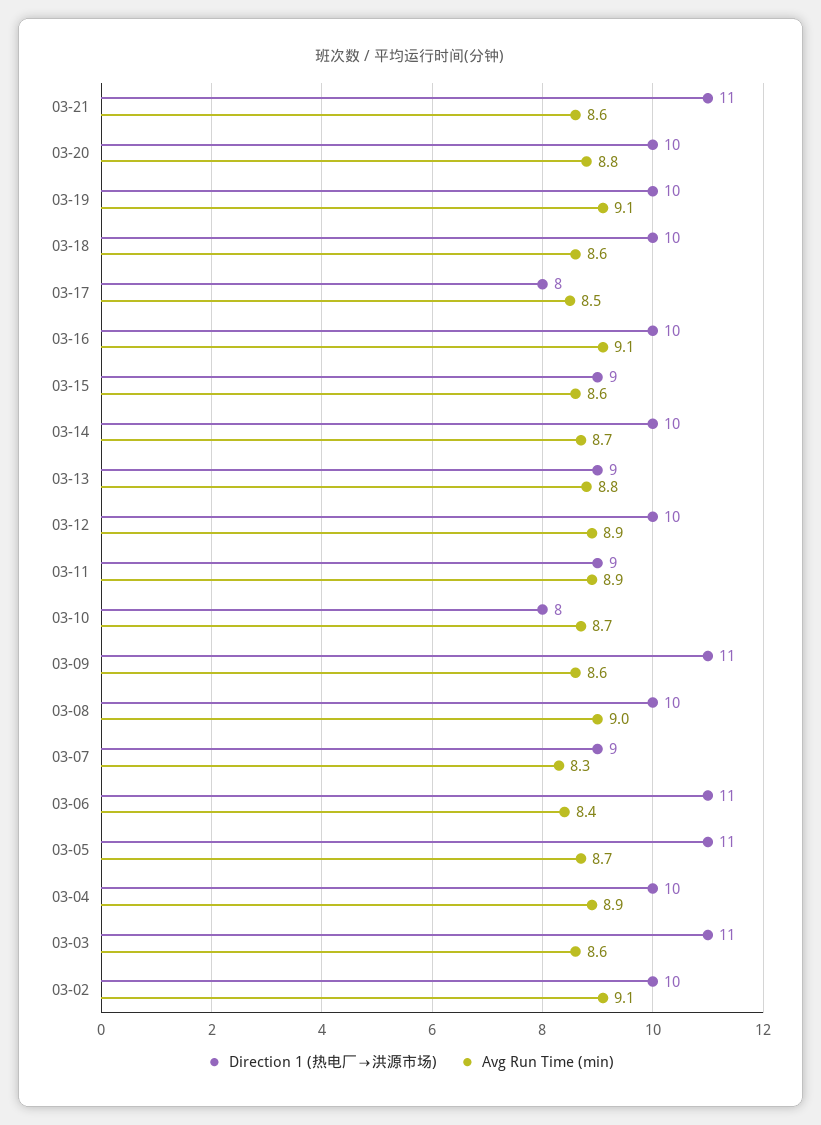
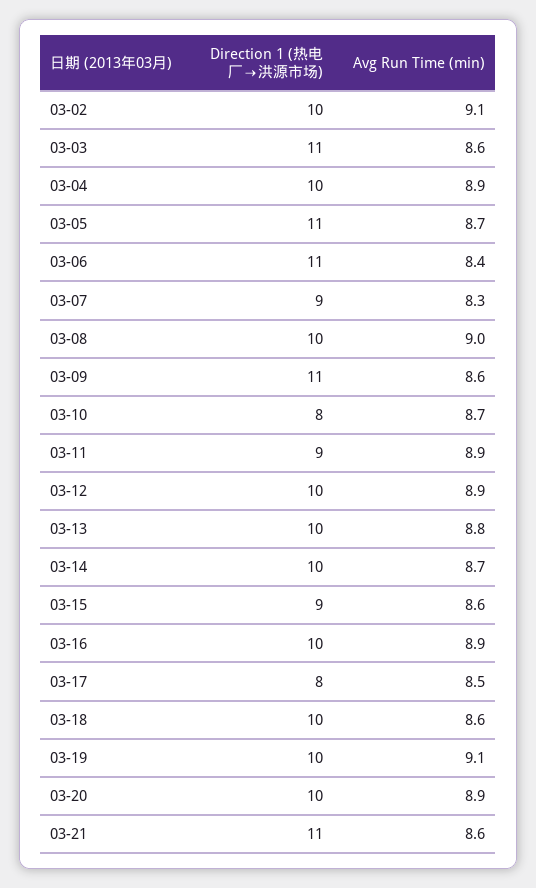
Avg Run Time (min), 03-20: 8.8 -> 8.9
Avg Run Time (min), 03-16: 9.1 -> 8.9
Direction 1 (热电厂→洪源市场), 03-13: 9 -> 10

